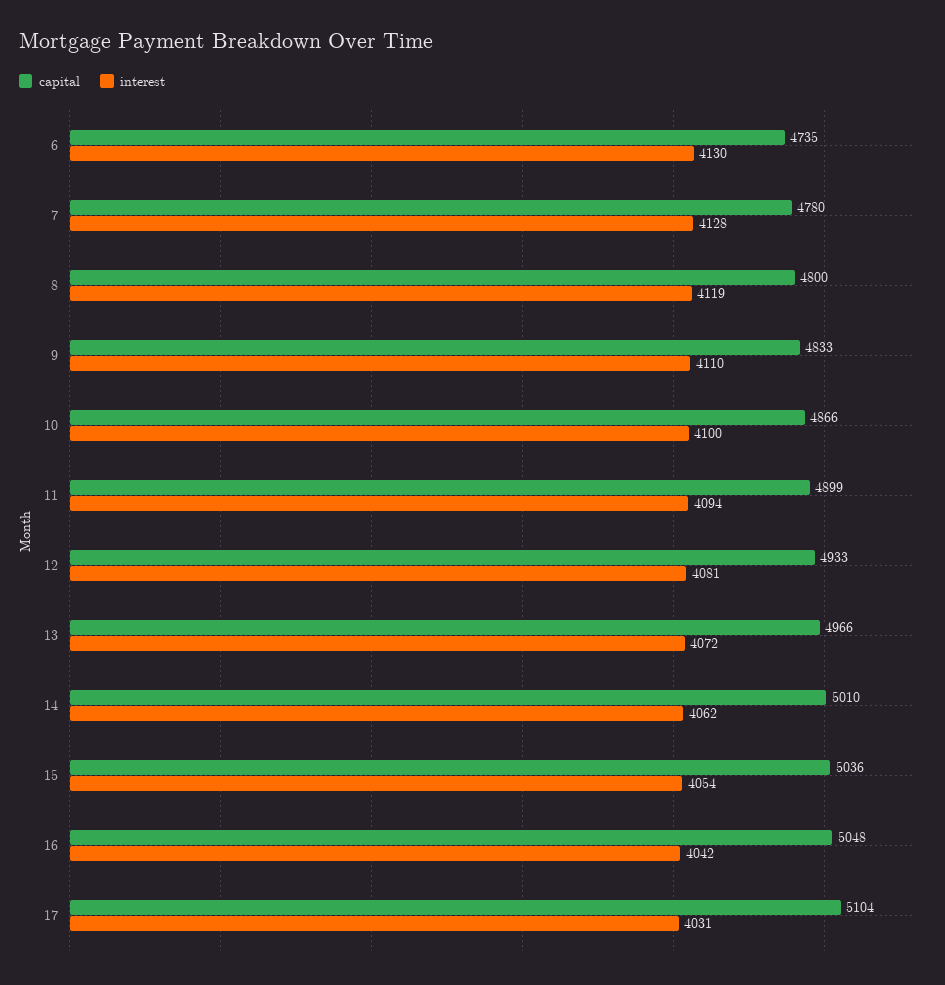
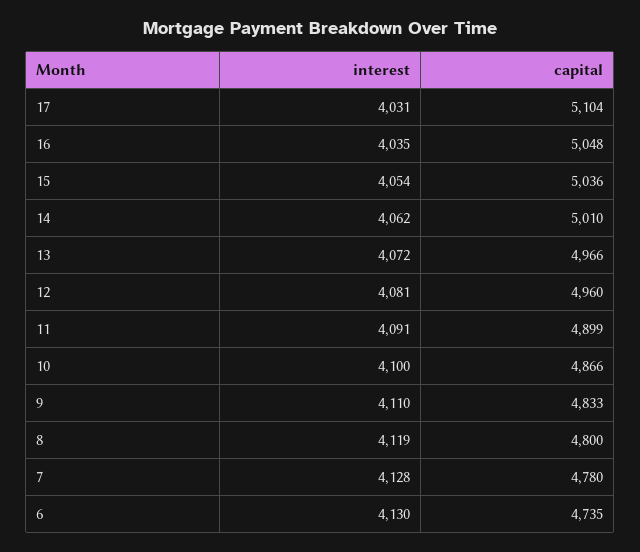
interest, 11: 4094 -> 4091
capital, 12: 4933 -> 4960
interest, 16: 4042 -> 4035

